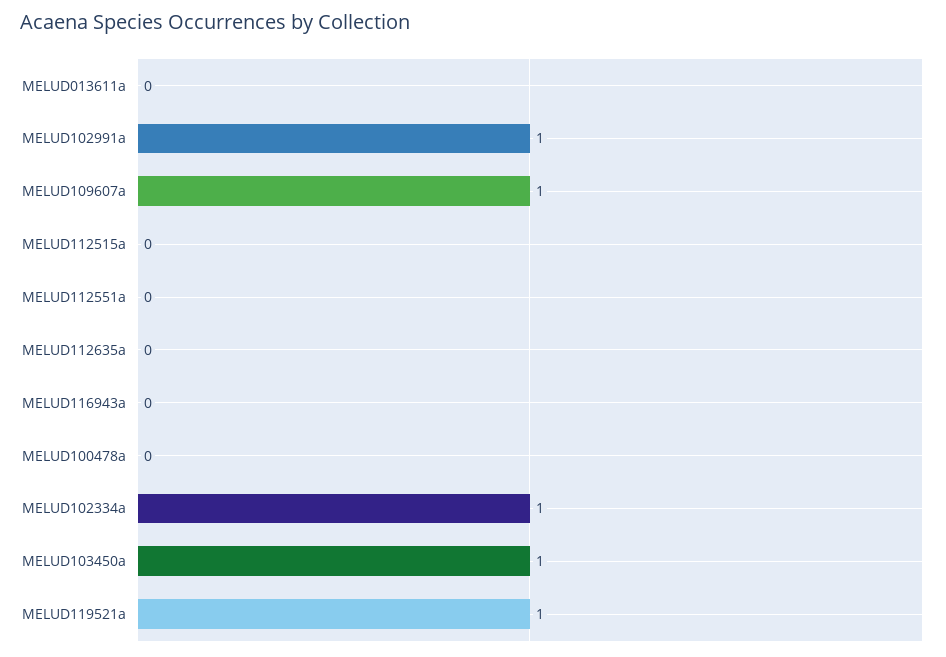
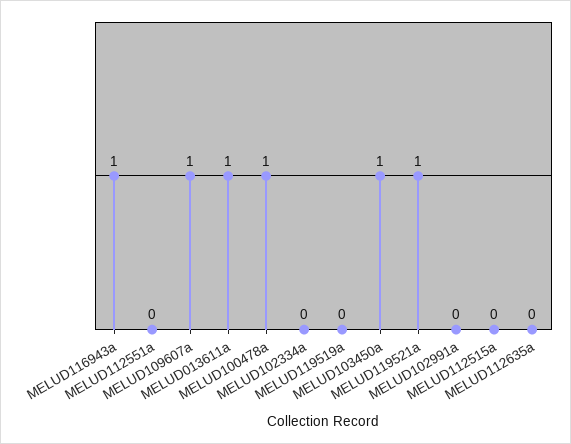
MELUD013611a: 0 -> 1
MELUD102991a: 1 -> 0
MELUD116943a: 0 -> 1
MELUD100478a: 0 -> 1
MELUD102334a: 1 -> 0
MELUD119519a: none -> 0

